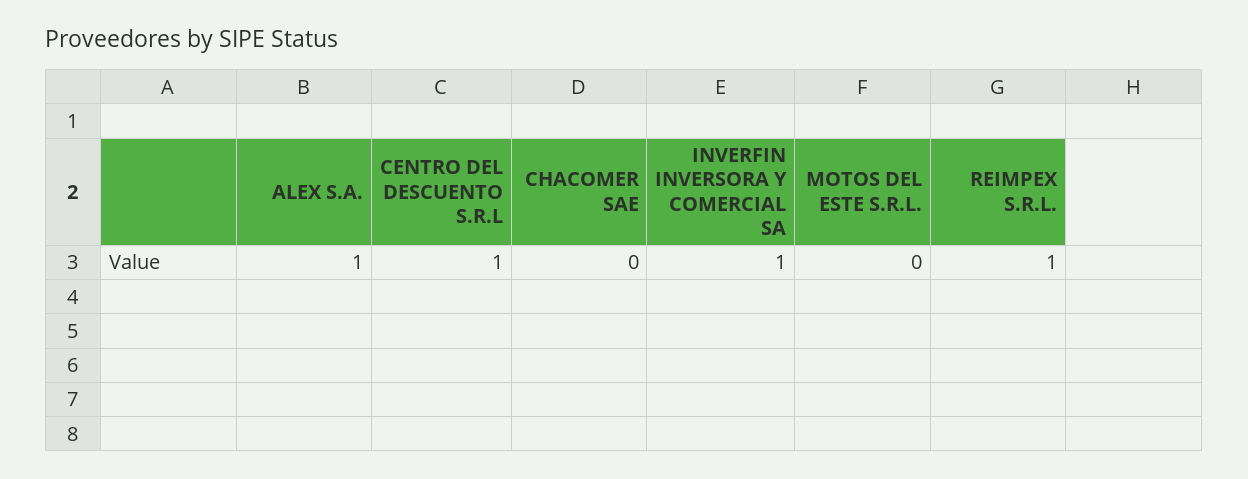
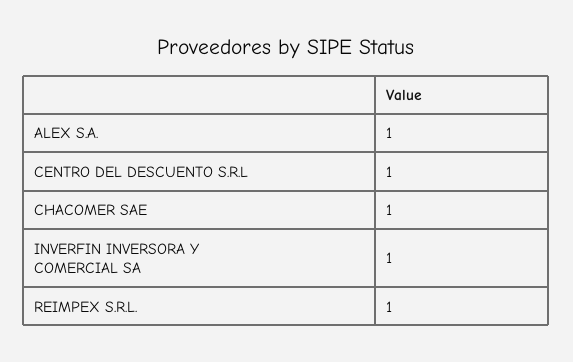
CHACOMER SAE: 0 -> 1
MOTOS DEL ESTE S.R.L.: 0 -> none

